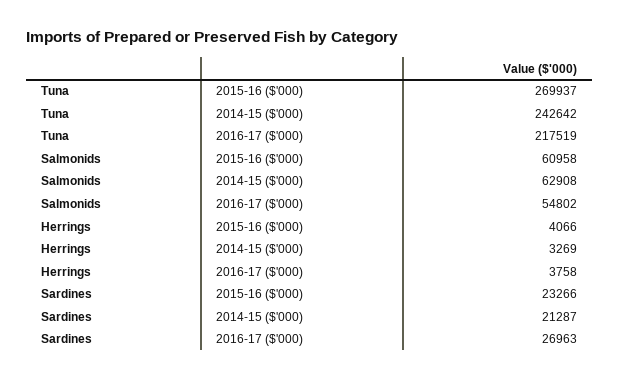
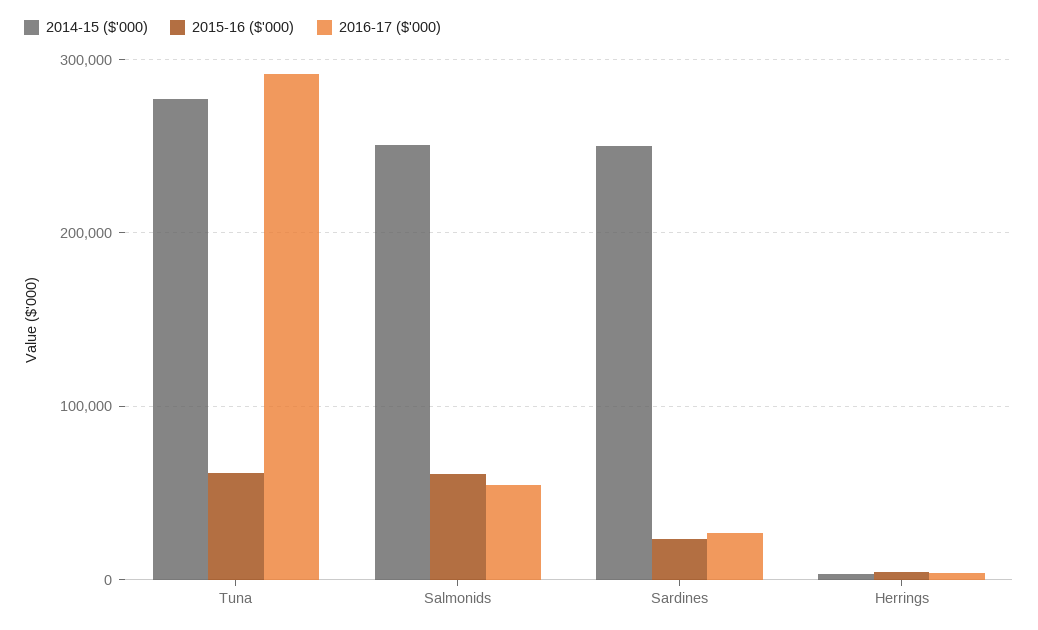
2015-16 ($'000), Tuna: 269937 -> 60000
2014-15 ($'000), Tuna: 242642 -> 280000
2016-17 ($'000), Tuna: 217519 -> 290000
2014-15 ($'000), Salmonids: 62908 -> 250000
2014-15 ($'000), Sardines: 21287 -> 250000

